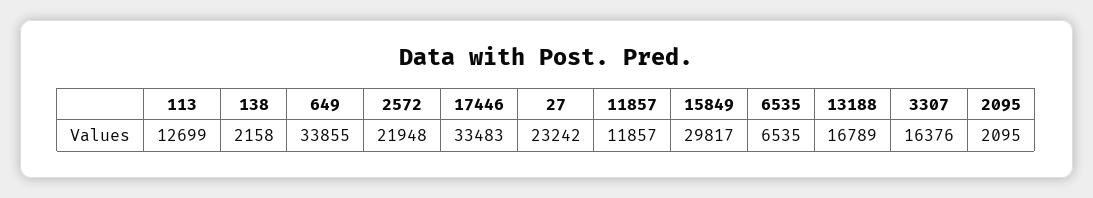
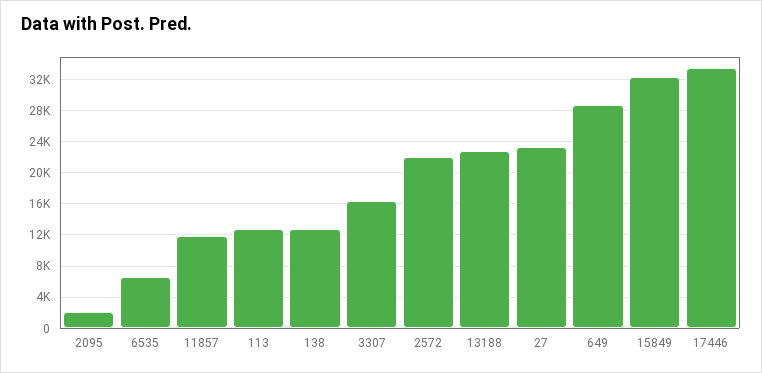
138: 2158 -> 13000
649: 33855 -> 29000
15849: 29817 -> 32000
13188: 16789 -> 23000

